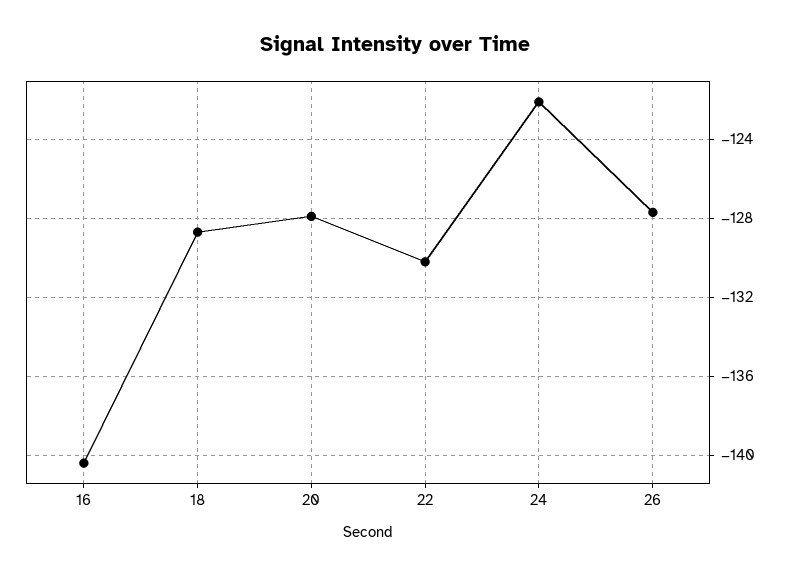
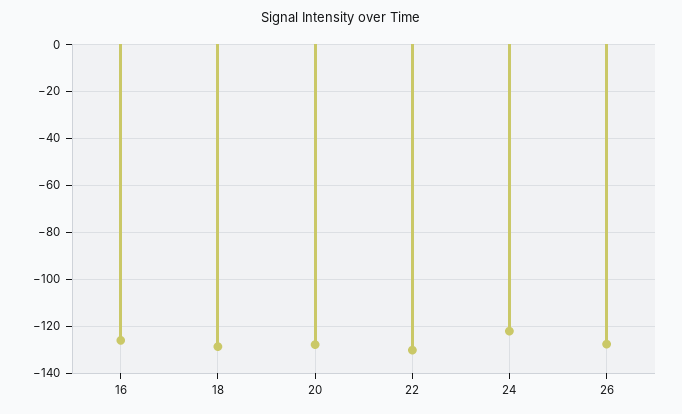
16: -140.5 -> -125

